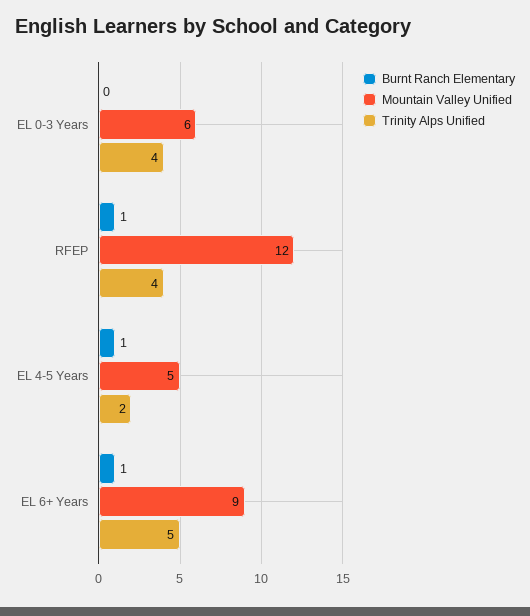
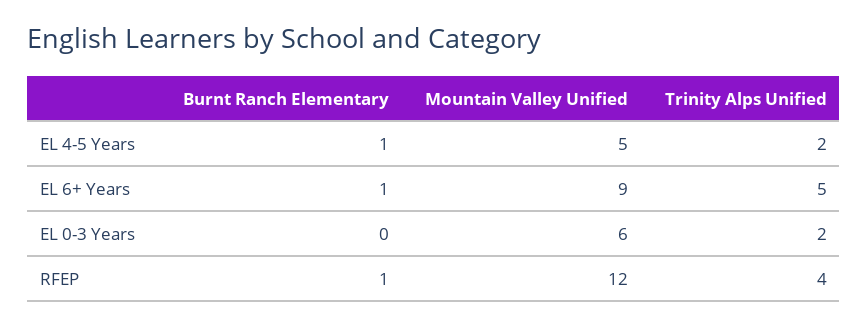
Trinity Alps Unified, EL 0-3 Years: 4 -> 2

